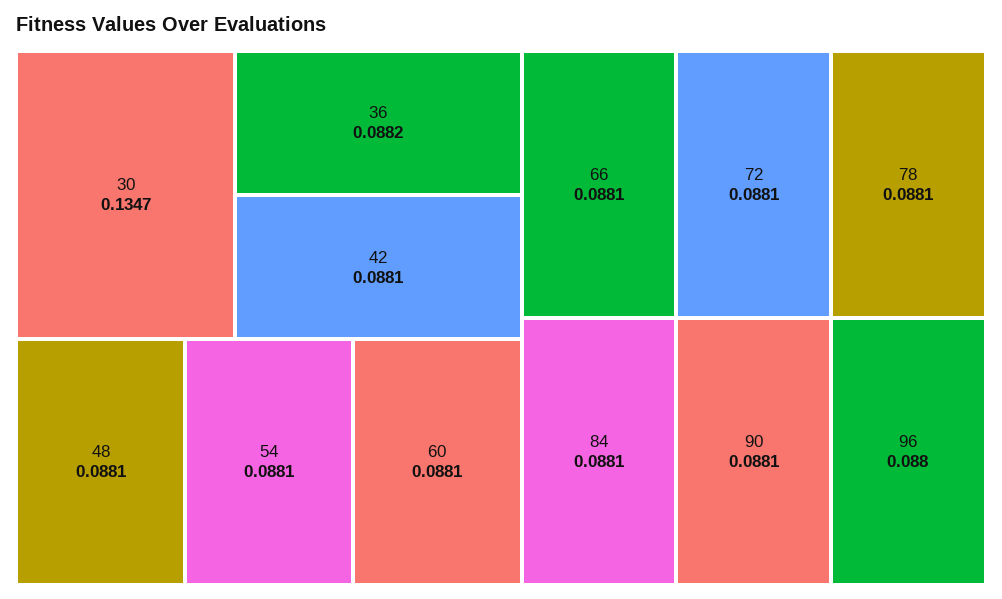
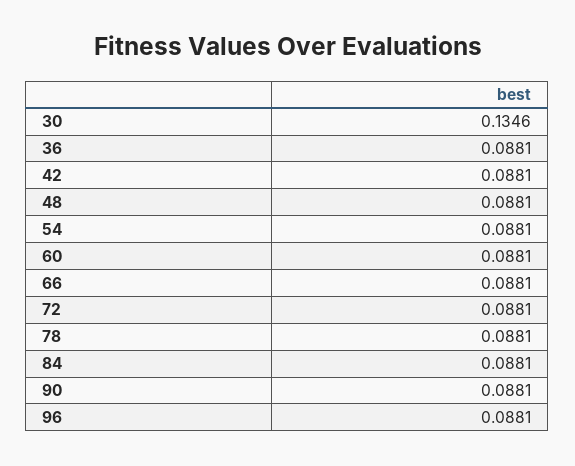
30: 0.1347 -> 0.1346
36: 0.0882 -> 0.0881
96: 0.088 -> 0.0881

